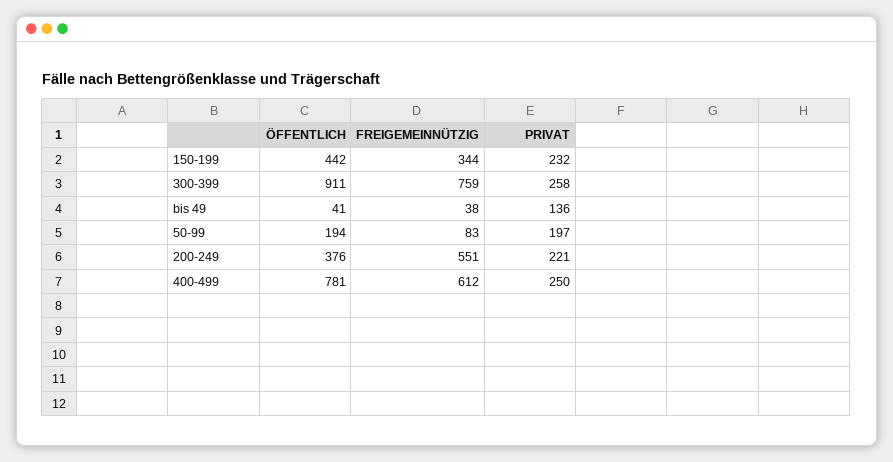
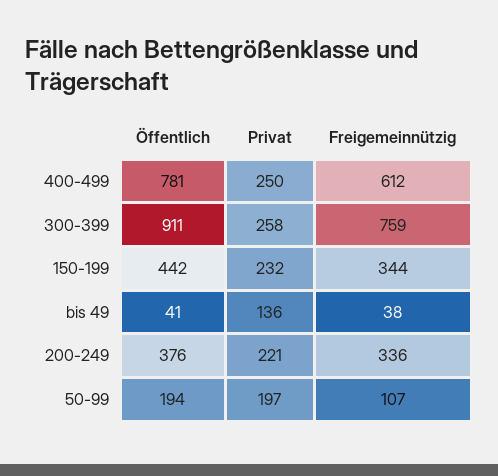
FREIGEMEINNÜTZIG, 50-99: 83 -> 107
FREIGEMEINNÜTZIG, 200-249: 551 -> 336

